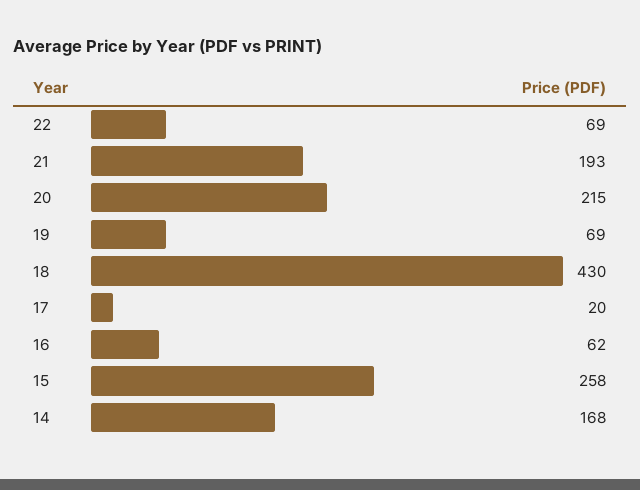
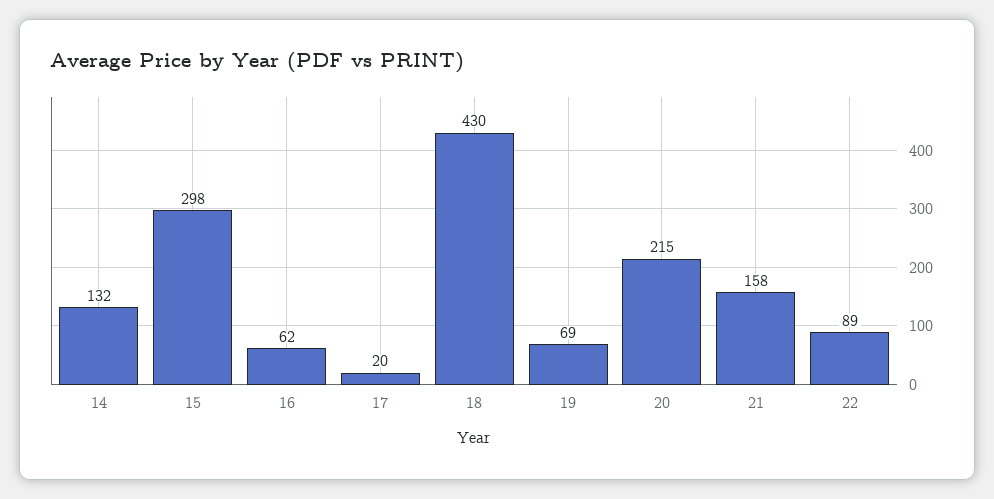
22: 69 -> 89
21: 193 -> 158
15: 258 -> 298
14: 168 -> 132

